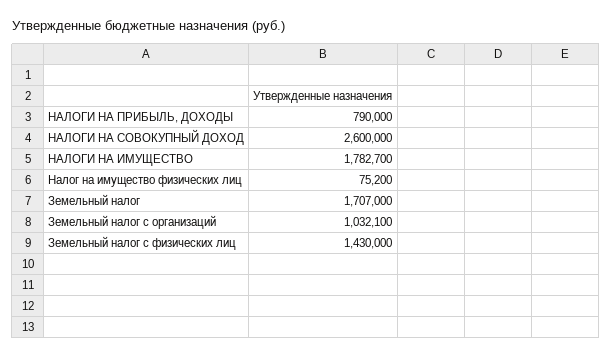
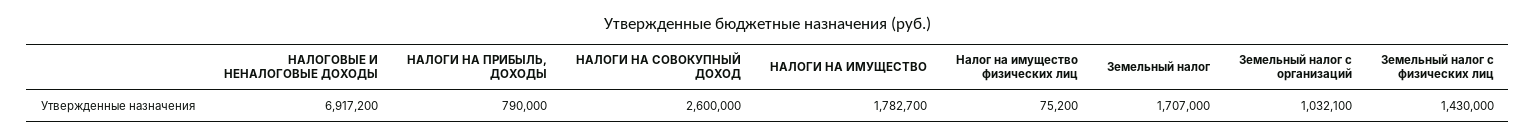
НАЛОГОВЫЕ И НЕНАЛОГОВЫЕ ДОХОДЫ: none -> 6917200

